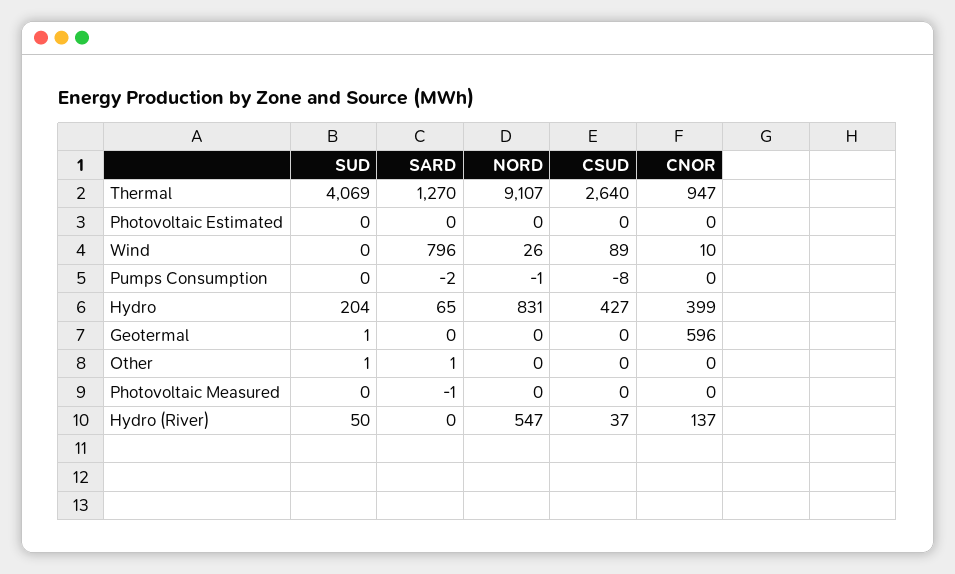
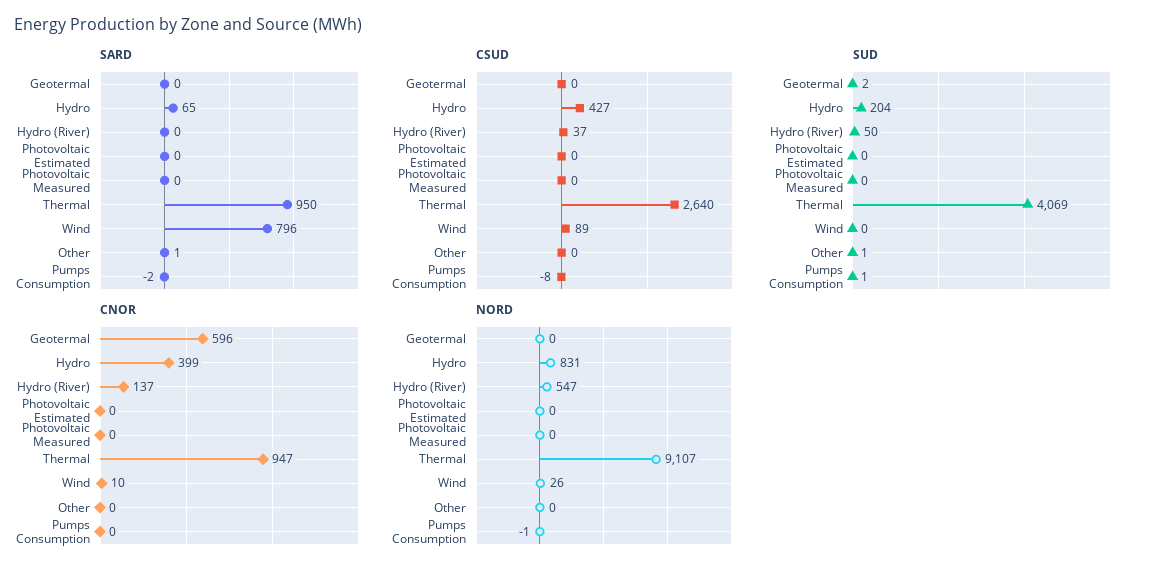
SARD, Thermal: 1270 -> 950
SUD, Pumps Consumption: 0 -> 1
SUD, Geotermal: 1 -> 2
SARD, Photovoltaic Measured: -1 -> 0

